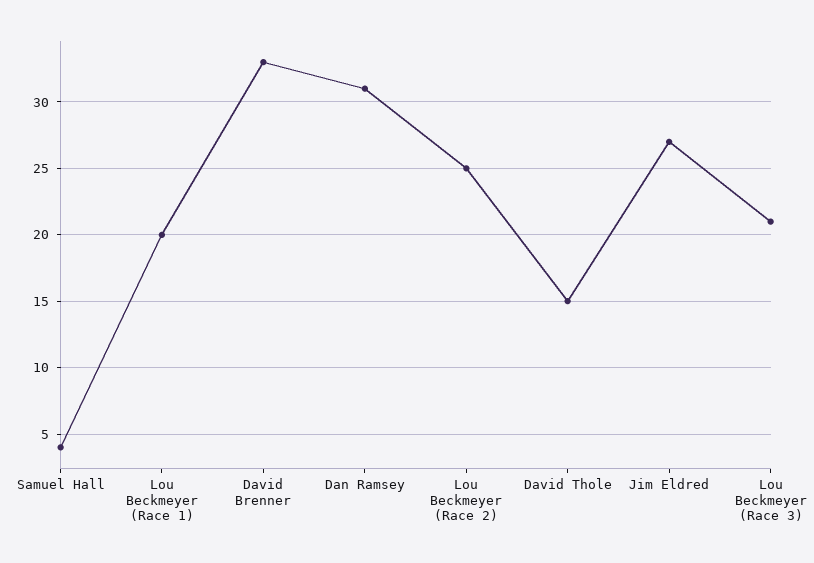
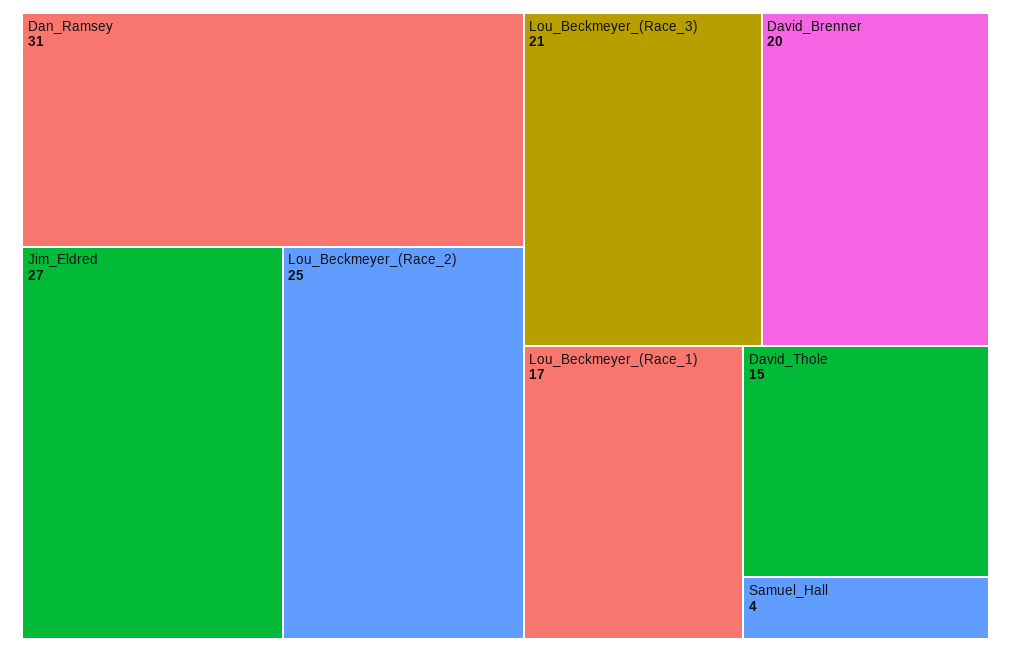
Lou Beckmeyer (Race 1): 20 -> 17
David Brenner: 33 -> 20

